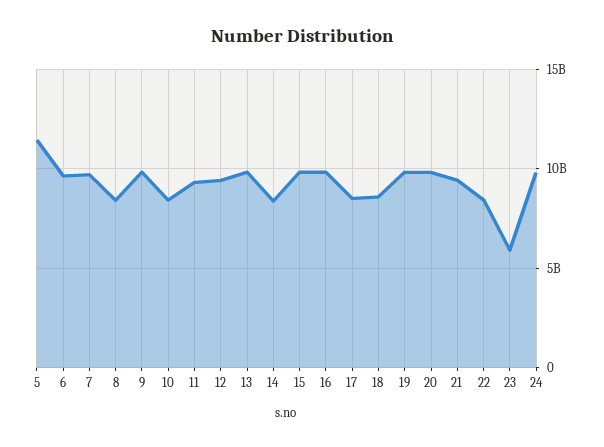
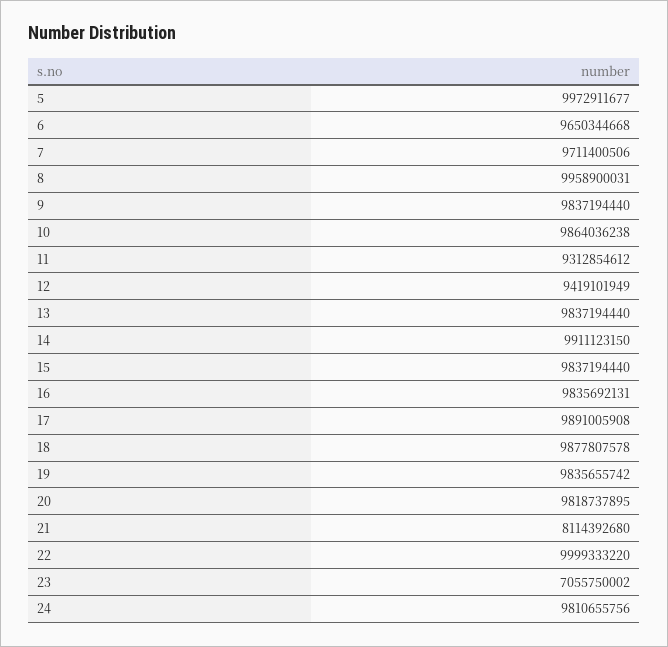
5: 11500000000 -> 9972911677
8: 8500000000 -> 9958900031
10: 8500000000 -> 9864036238
14: 8500000000 -> 9911123150
17: 8500000000 -> 9891005908
18: 8500000000 -> 9877807578
21: 9500000000 -> 8114392680
22: 8500000000 -> 9999333220
23: 6000000000 -> 7055750002

